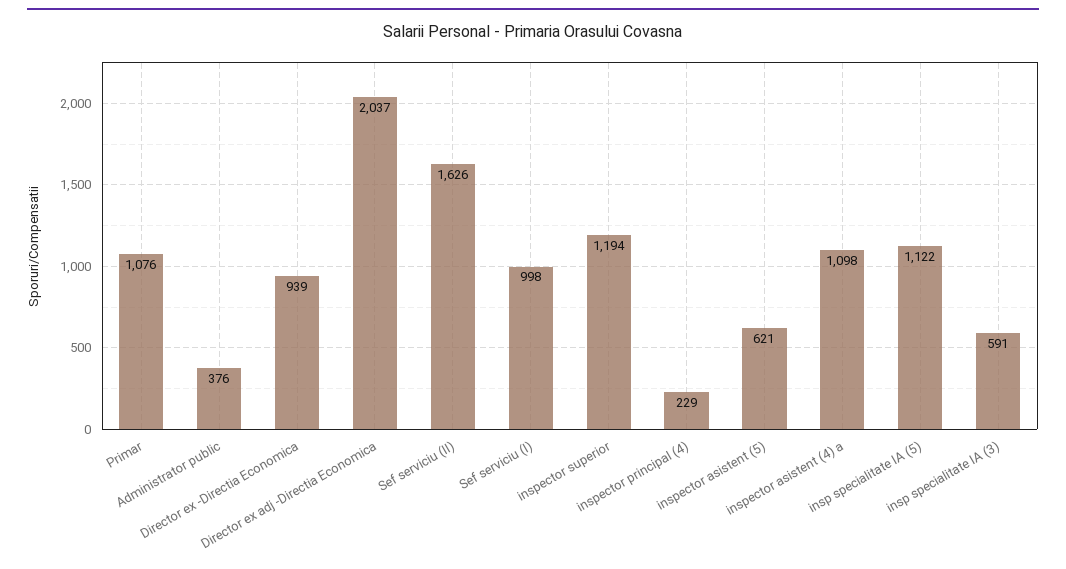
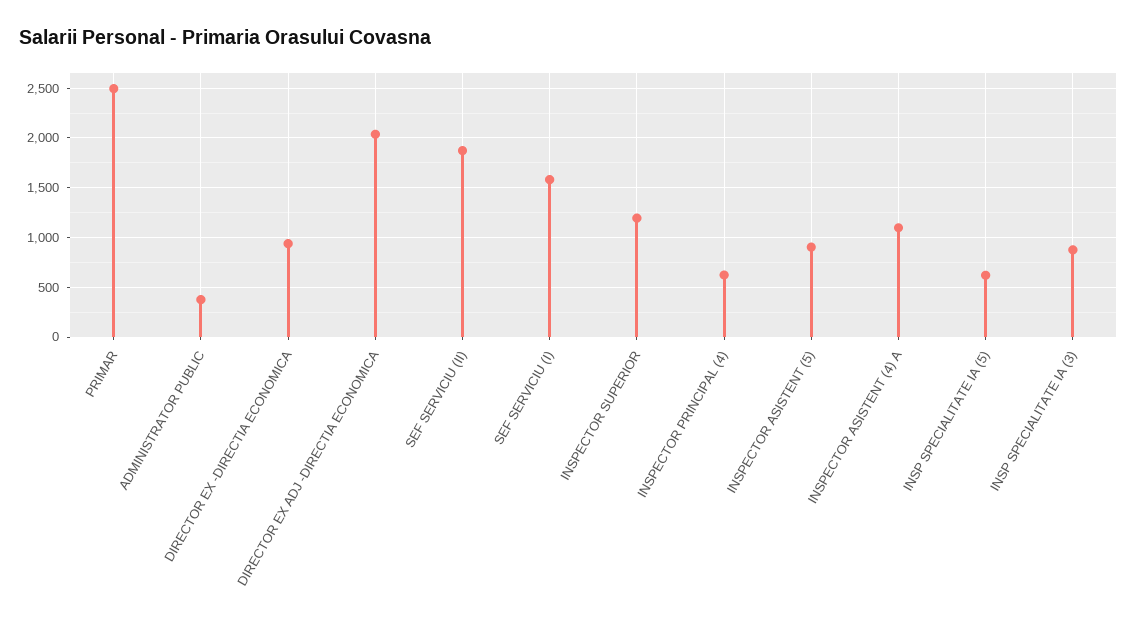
Primar: 1076 -> 2500
Sef serviciu (II): 1626 -> 1900
Sef serviciu (I): 998 -> 1600
inspector principal (4): 229 -> 600
inspector asistent (5): 621 -> 900
insp specialitate IA (5): 1122 -> 600
insp specialitate IA (3): 591 -> 900

